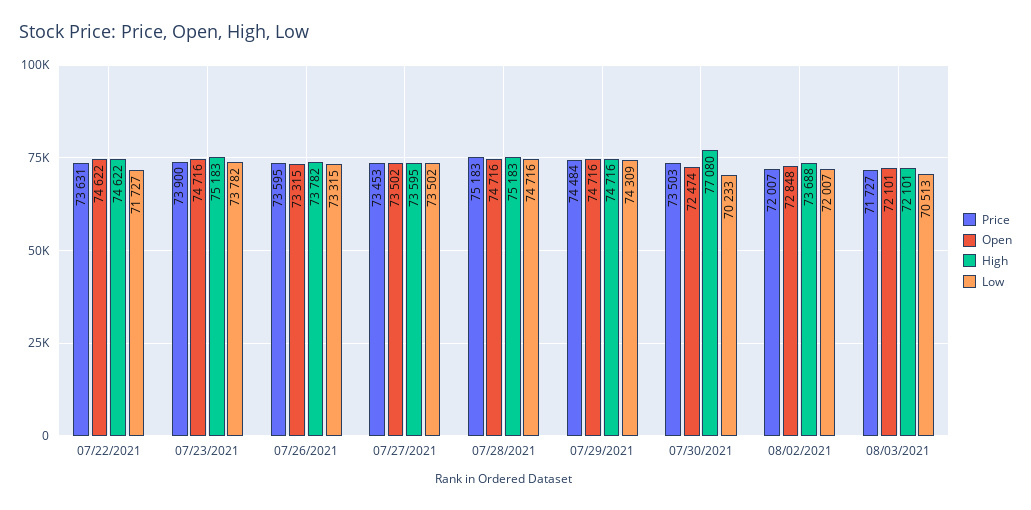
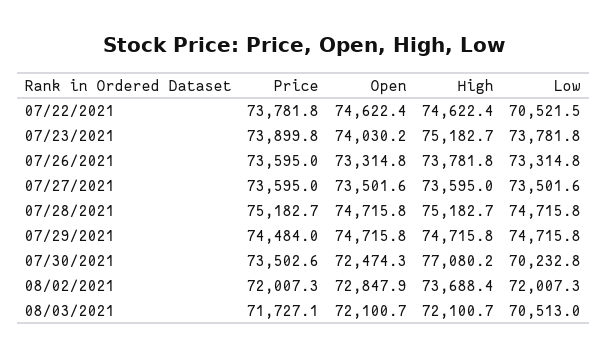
Price, 07/22/2021: 73631 -> 73781.8
Low, 07/22/2021: 71727 -> 70521.5
Open, 07/23/2021: 74716 -> 74030.2
Price, 07/27/2021: 73453 -> 73595
Low, 07/29/2021: 74309 -> 74715.8

